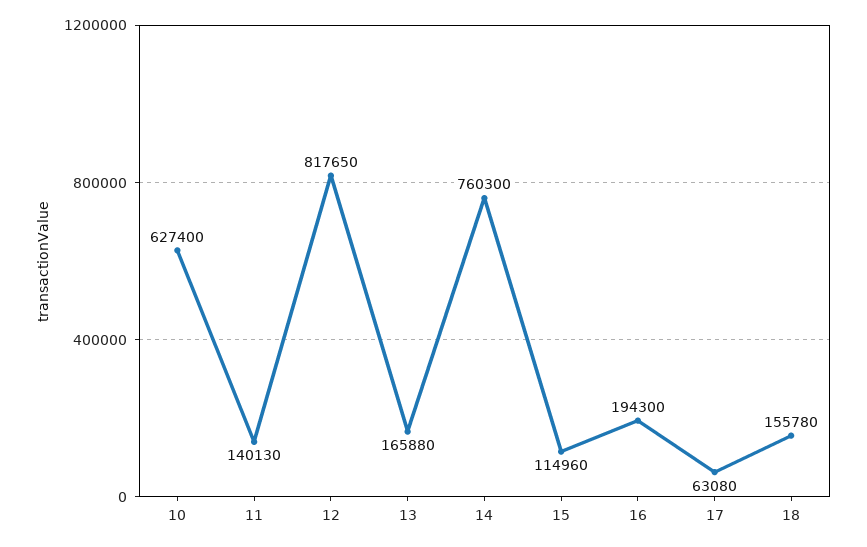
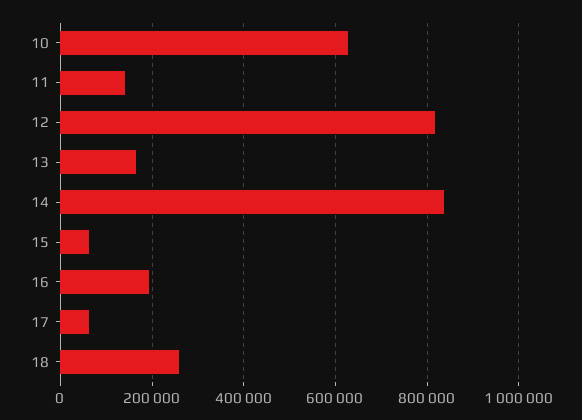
14: 760300 -> 840000
15: 114960 -> 60000
18: 155780 -> 260000

